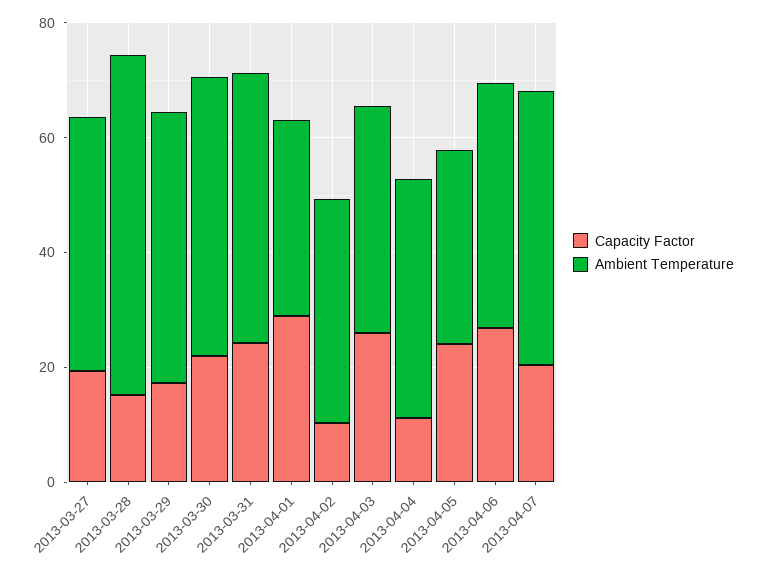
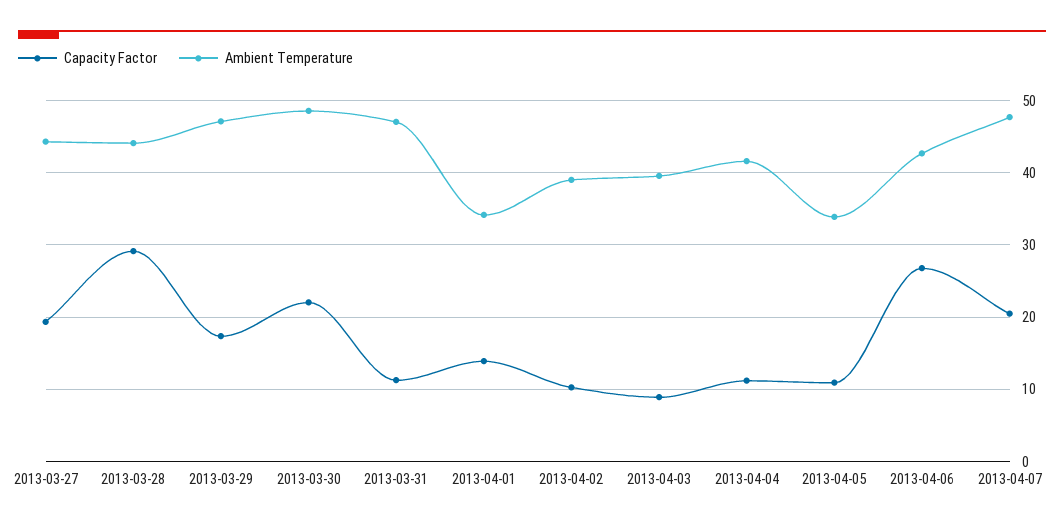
Capacity Factor, 2013-03-28: 15 -> 29
Ambient Temperature, 2013-03-28: 60 -> 44
Capacity Factor, 2013-03-31: 25 -> 11
Capacity Factor, 2013-04-01: 30 -> 14
Capacity Factor, 2013-04-03: 25 -> 9
Capacity Factor, 2013-04-05: 25 -> 11

